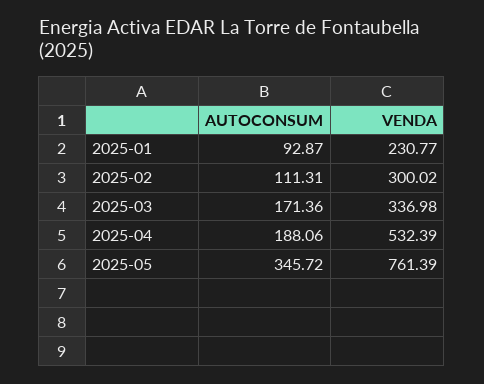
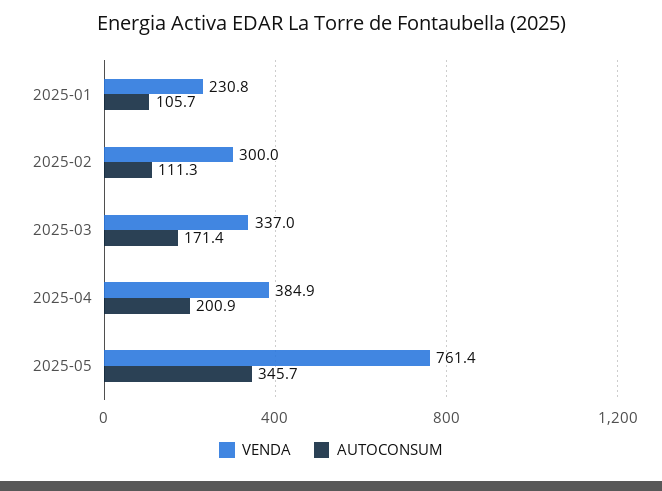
AUTOCONSUM, 2025-01: 92.87 -> 105.7
AUTOCONSUM, 2025-04: 188.06 -> 200.9
VENDA, 2025-04: 532.39 -> 384.9

